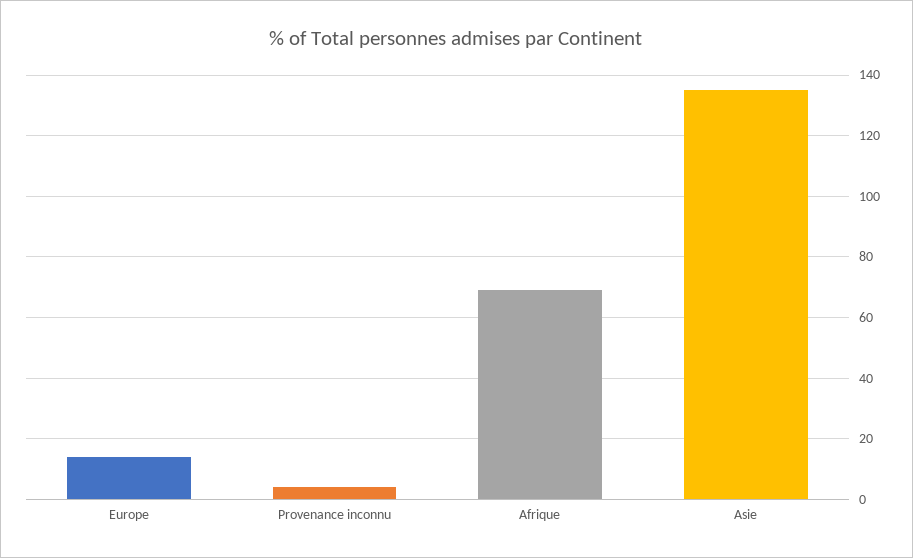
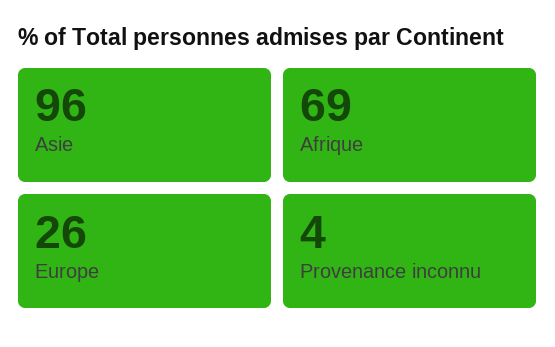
Europe: 15 -> 26
Asie: 135 -> 96

